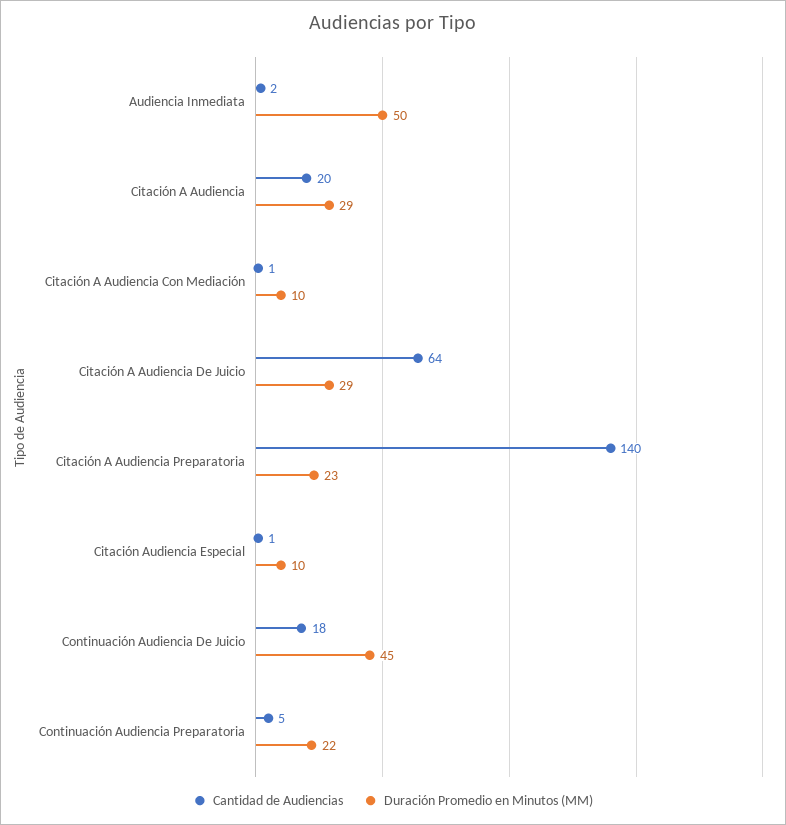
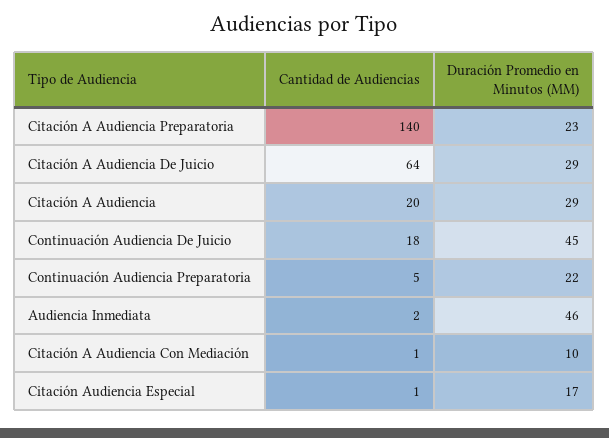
Duración Promedio en Minutos (MM), Audiencia Inmediata: 50 -> 46
Duración Promedio en Minutos (MM), Citación Audiencia Especial: 10 -> 17

